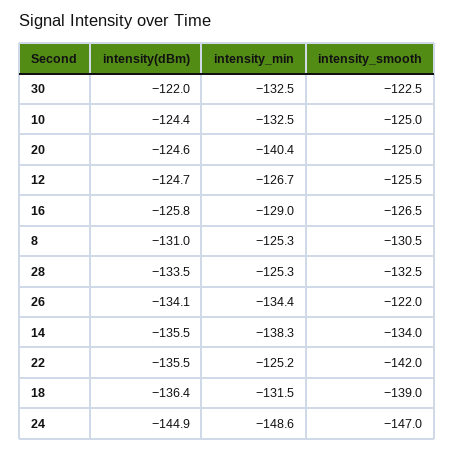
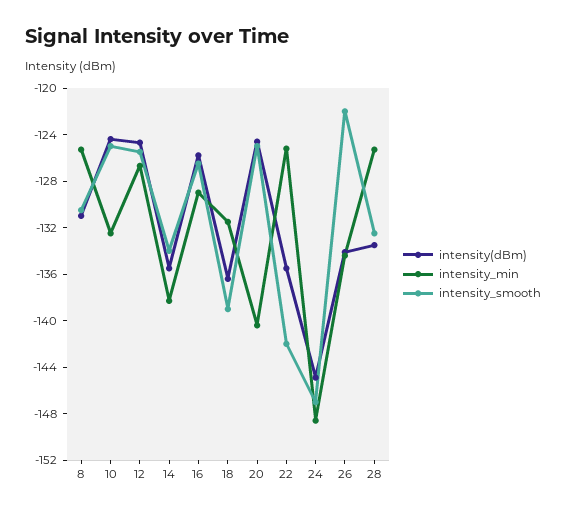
intensity(dBm), 30: -122 -> none
intensity_min, 30: -132.5 -> none
intensity_smooth, 30: -122.5 -> none

